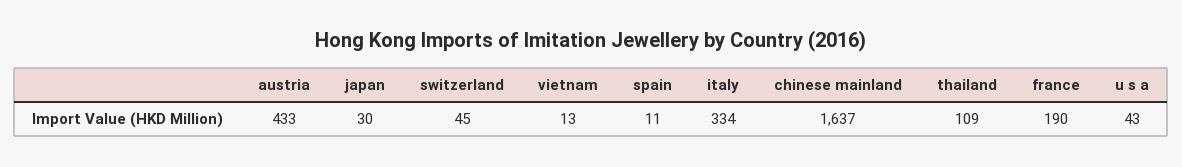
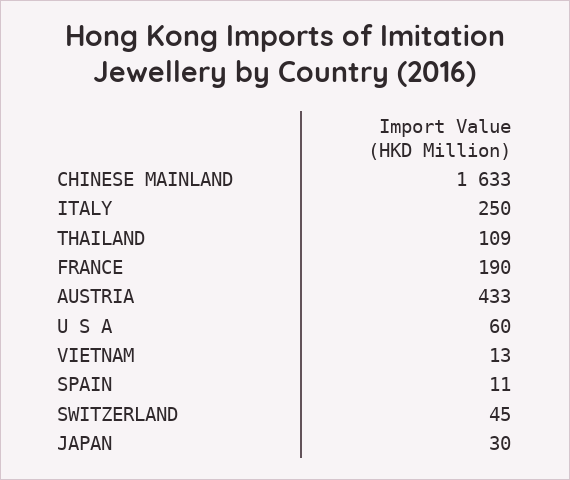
italy: 334 -> 250
chinese mainland: 1637 -> 1633
u s a: 43 -> 60

